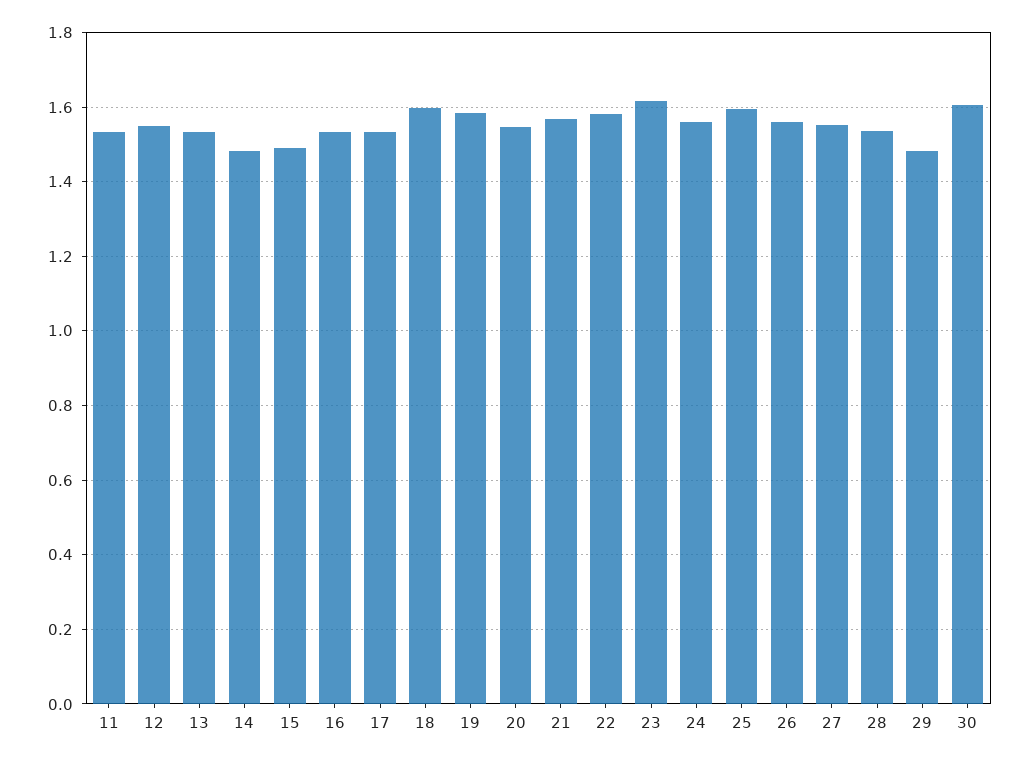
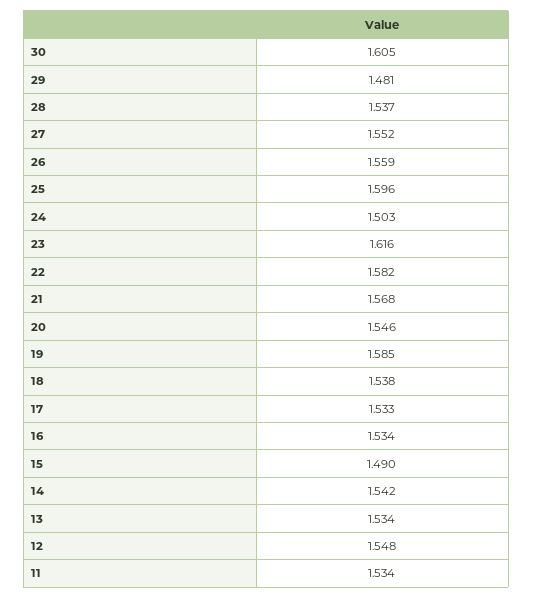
14: 1.48 -> 1.542
18: 1.6 -> 1.538
24: 1.56 -> 1.503

